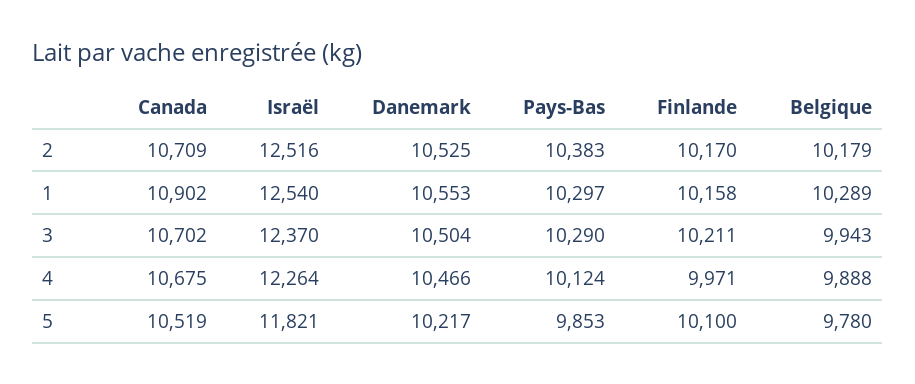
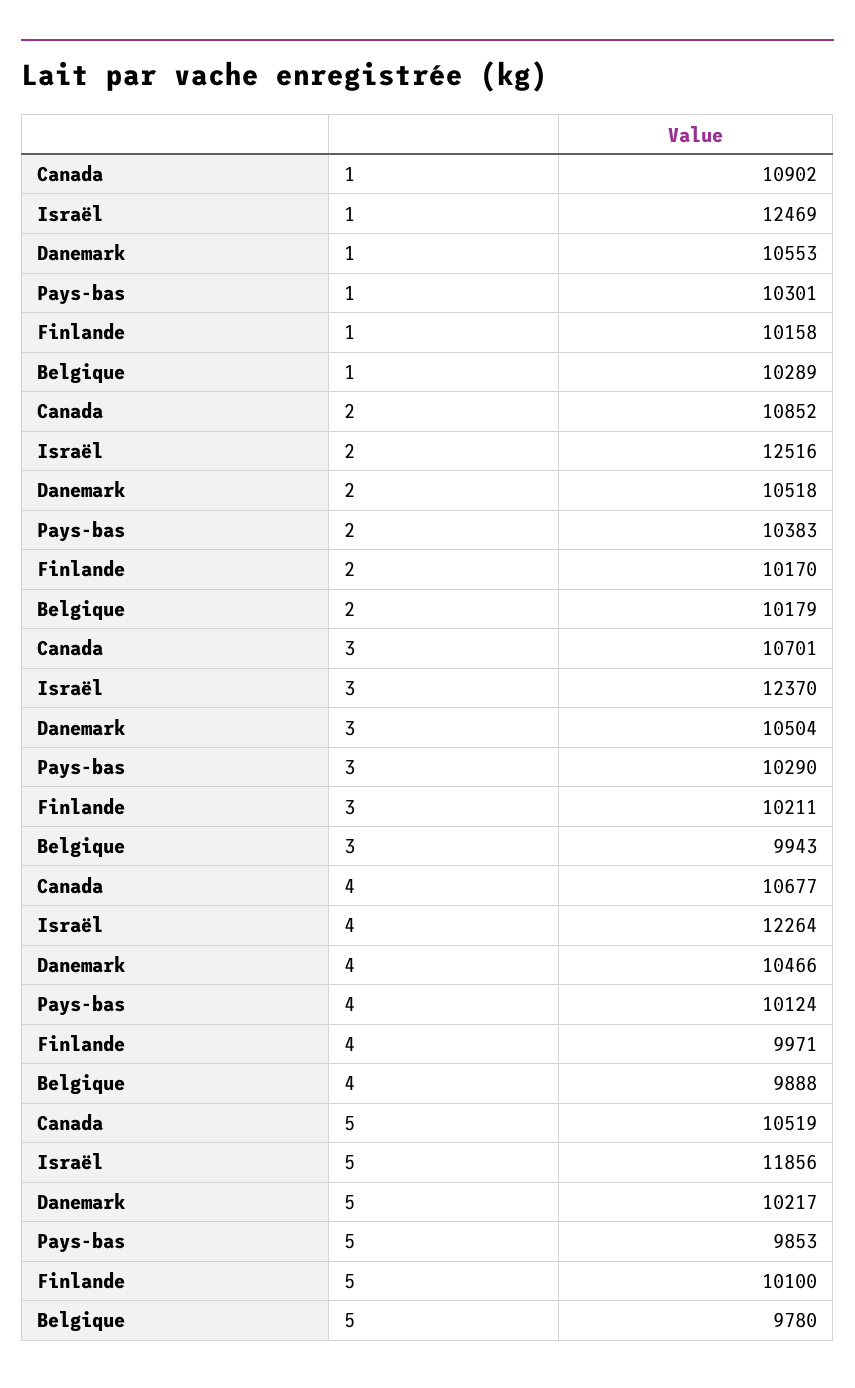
Canada, 2: 10709 -> 10852
Danemark, 2: 10525 -> 10518
Israël, 1: 12540 -> 12469
Pays-Bas, 1: 10297 -> 10301
Canada, 3: 10702 -> 10701
Canada, 4: 10675 -> 10677
Israël, 5: 11821 -> 11856

